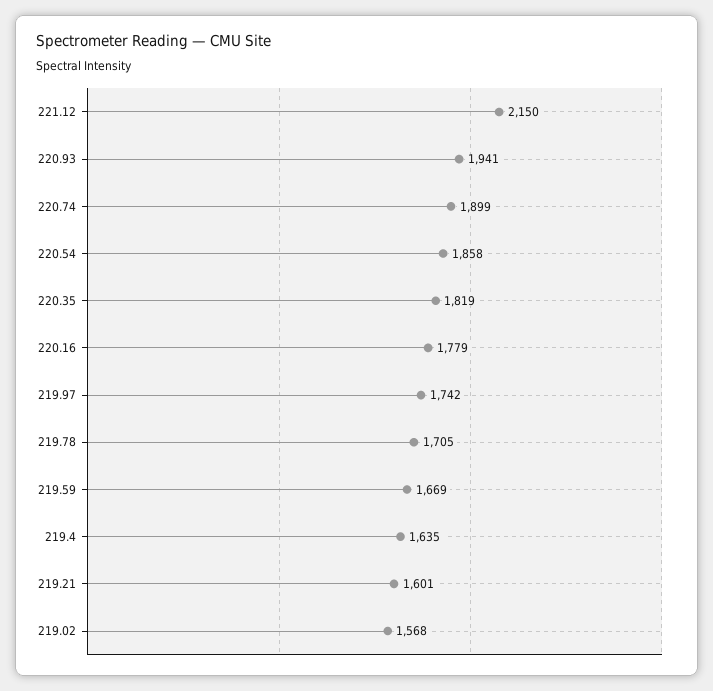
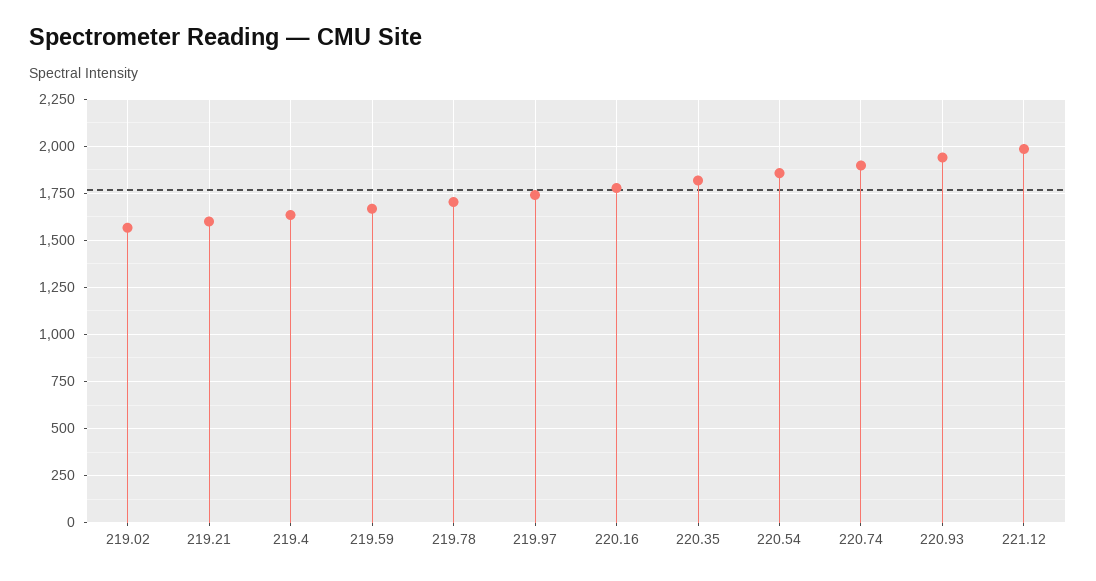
221.12: 2150 -> 2000

